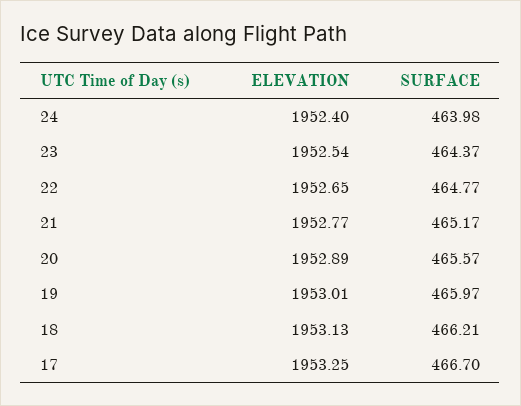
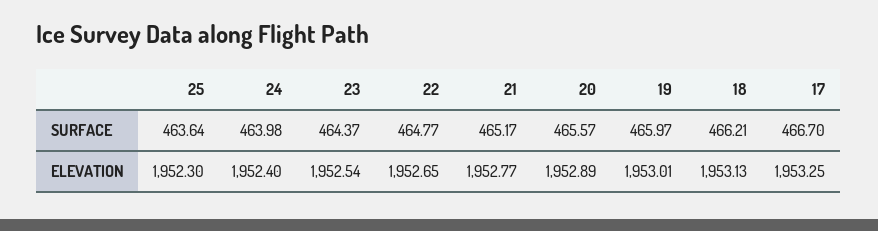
SURFACE, 25: none -> 463.64
ELEVATION, 25: none -> 1952.3

